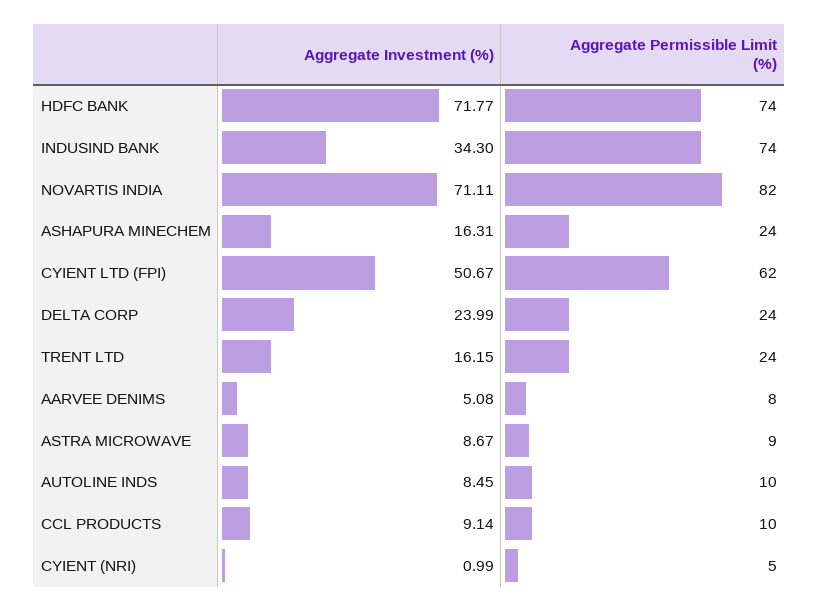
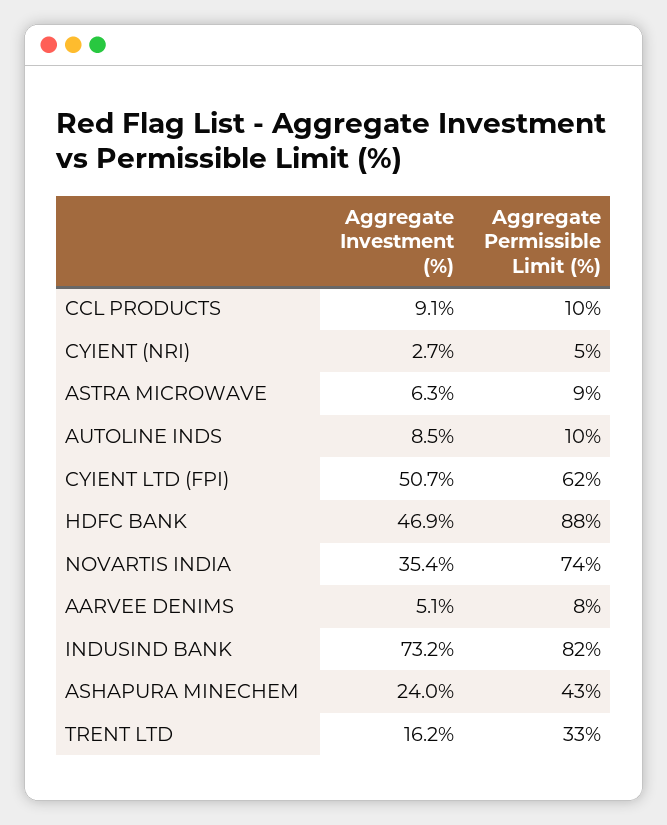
Aggregate Investment (%), HDFC BANK: 71.77 -> 46.9
Aggregate Permissible Limit (%), HDFC BANK: 74 -> 88
Aggregate Investment (%), INDUSIND BANK: 34.3 -> 73.2
Aggregate Permissible Limit (%), INDUSIND BANK: 74 -> 82
Aggregate Investment (%), NOVARTIS INDIA: 71.11 -> 35.4
Aggregate Permissible Limit (%), NOVARTIS INDIA: 82 -> 74
Aggregate Investment (%), ASHAPURA MINECHEM: 16.31 -> 24
Aggregate Permissible Limit (%), ASHAPURA MINECHEM: 24 -> 43
Aggregate Investment (%), DELTA CORP: 23.99 -> none
Aggregate Permissible Limit (%), DELTA CORP: 24 -> none
Aggregate Permissible Limit (%), TRENT LTD: 24 -> 33
Aggregate Investment (%), ASTRA MICROWAVE: 8.67 -> 6.3
Aggregate Investment (%), CYIENT (NRI): 0.99 -> 2.7

